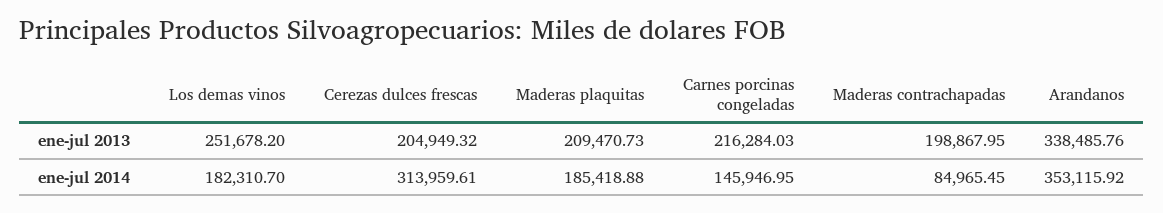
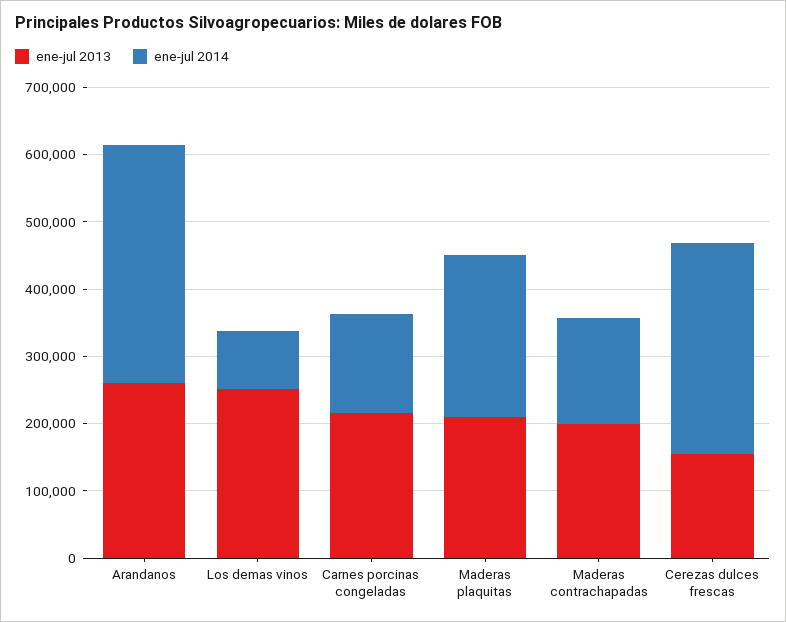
ene-jul 2013, Cerezas dulces frescas: 204949.32 -> 160000
ene-jul 2013, Arandanos: 338485.76 -> 260000
ene-jul 2014, Los demas vinos: 182310.7 -> 80000
ene-jul 2014, Maderas plaquitas: 185418.88 -> 240000
ene-jul 2014, Maderas contrachapadas: 84965.45 -> 160000

